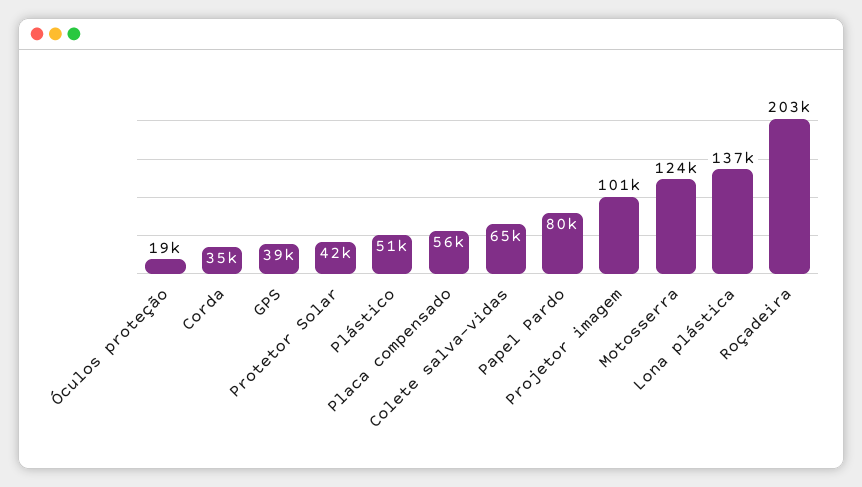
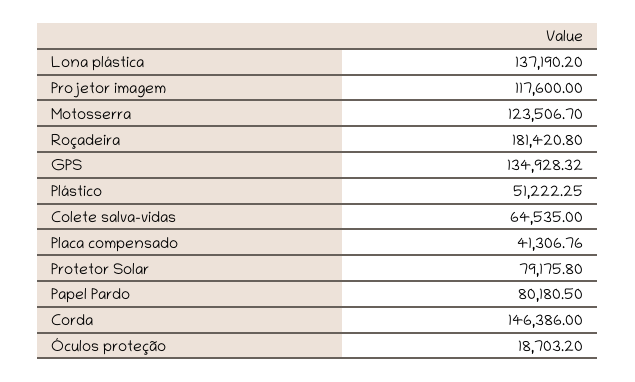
Corda: 35000 -> 146386
GPS: 39000 -> 134928.32
Protetor Solar: 42000 -> 79175.8
Placa compensado: 56000 -> 41306.76
Projetor imagem: 101000 -> 117600
Roçadeira: 203000 -> 181420.8

